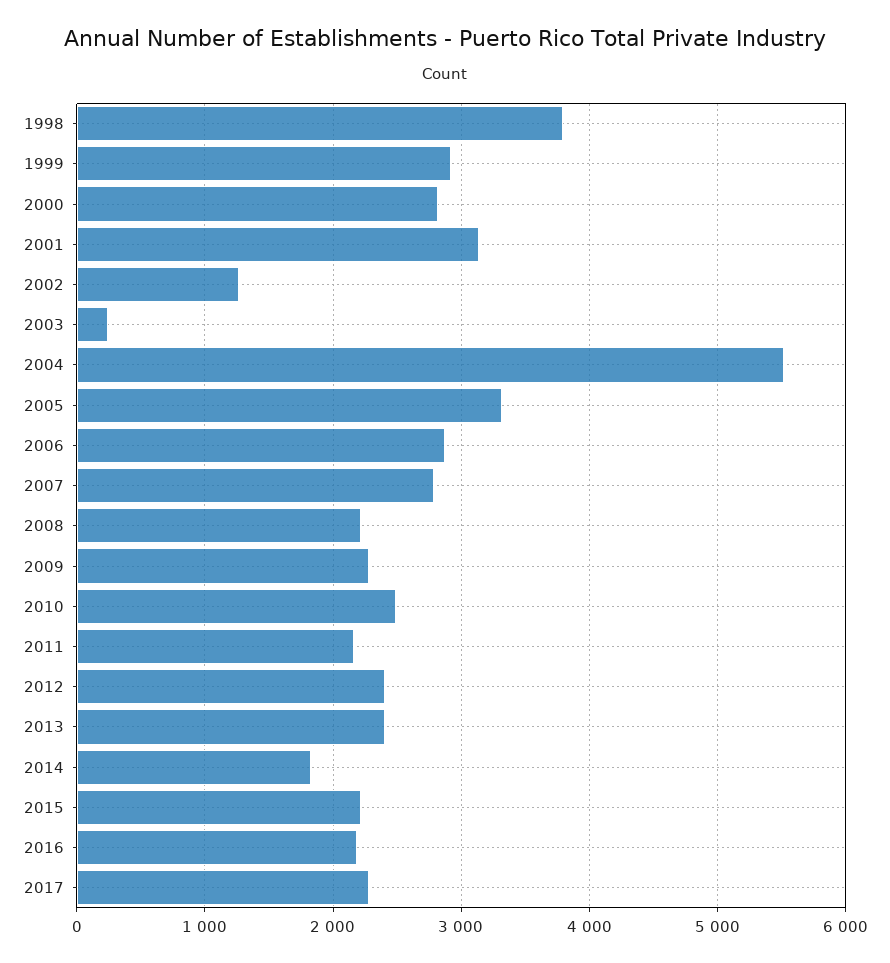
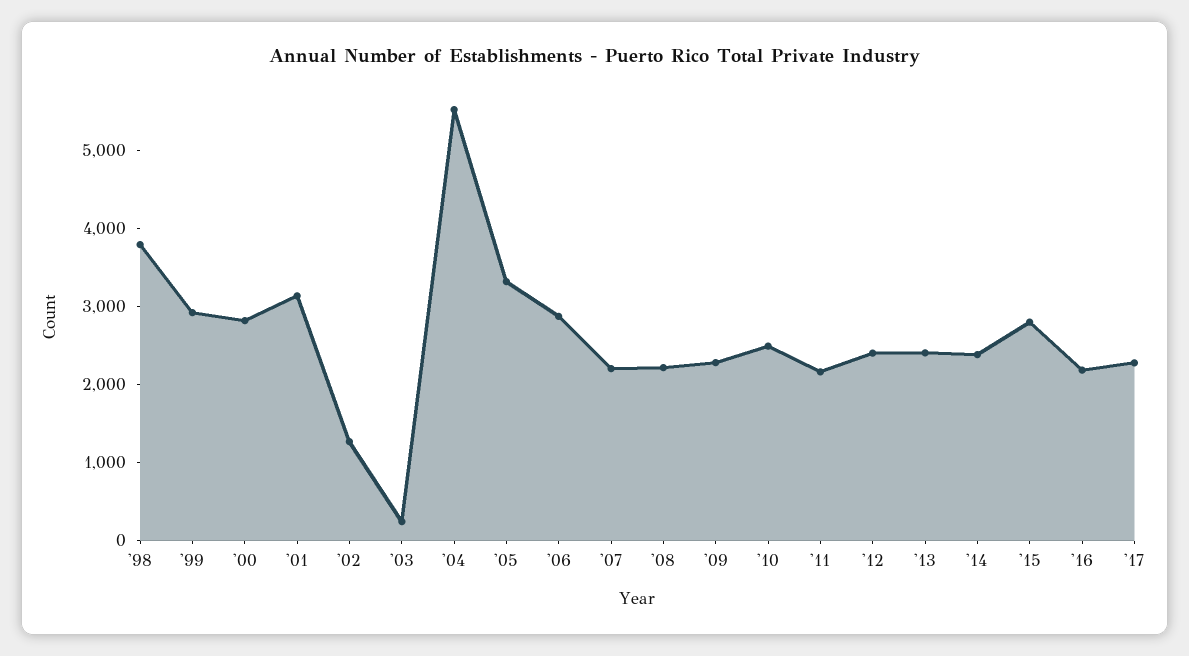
2007: 2800 -> 2200
2014: 1800 -> 2400
2015: 2200 -> 2800

